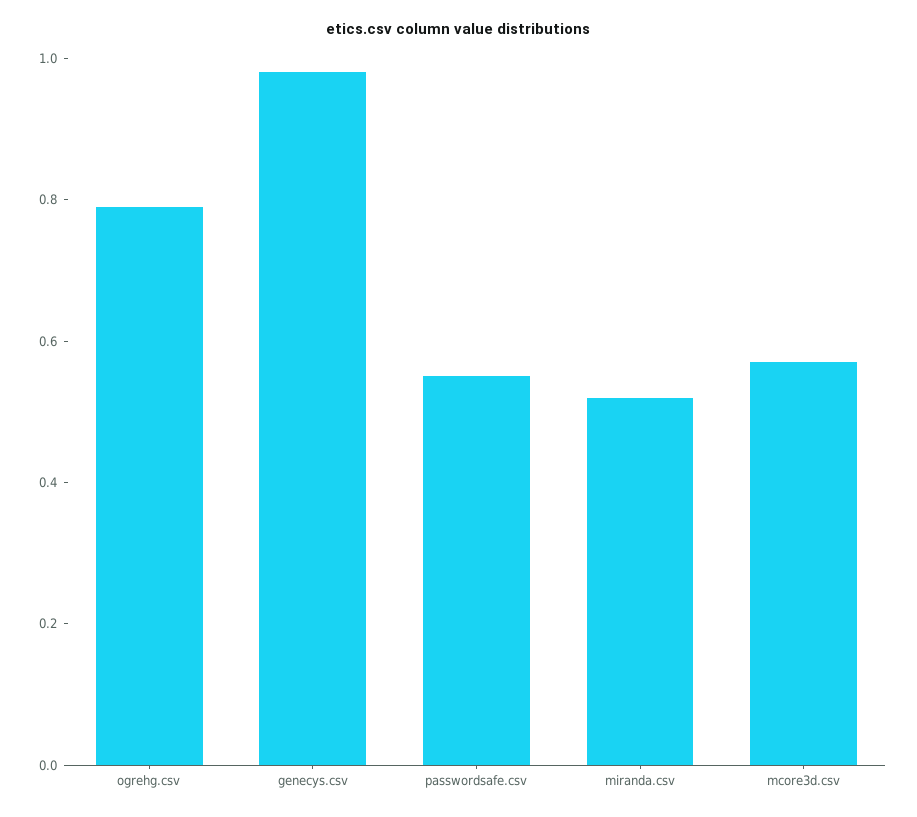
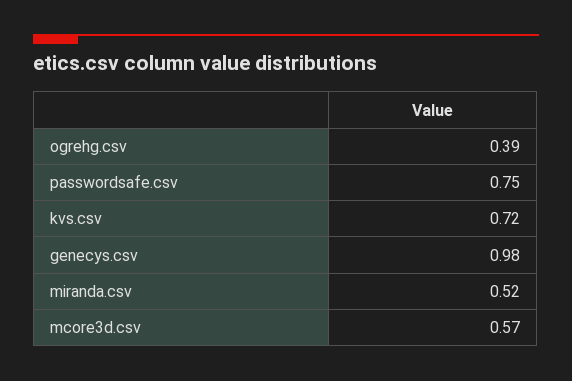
ogrehg.csv: 0.8 -> 0.39
passwordsafe.csv: 0.55 -> 0.75
kvs.csv: none -> 0.72

